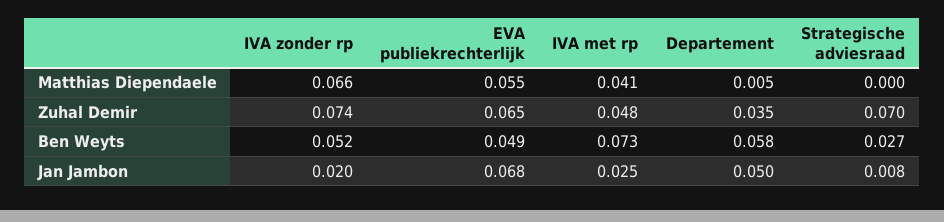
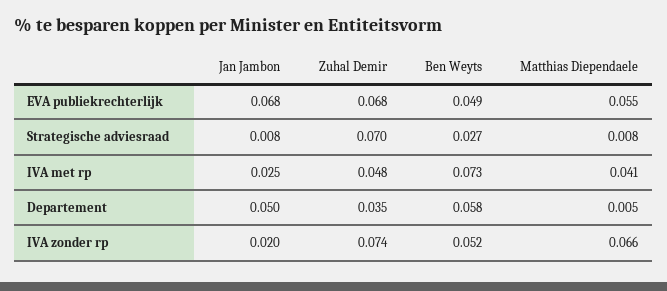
Strategische adviesraad, Matthias Diependaele: 0 -> 0.008
EVA publiekrechterlijk, Zuhal Demir: 0.065 -> 0.068

